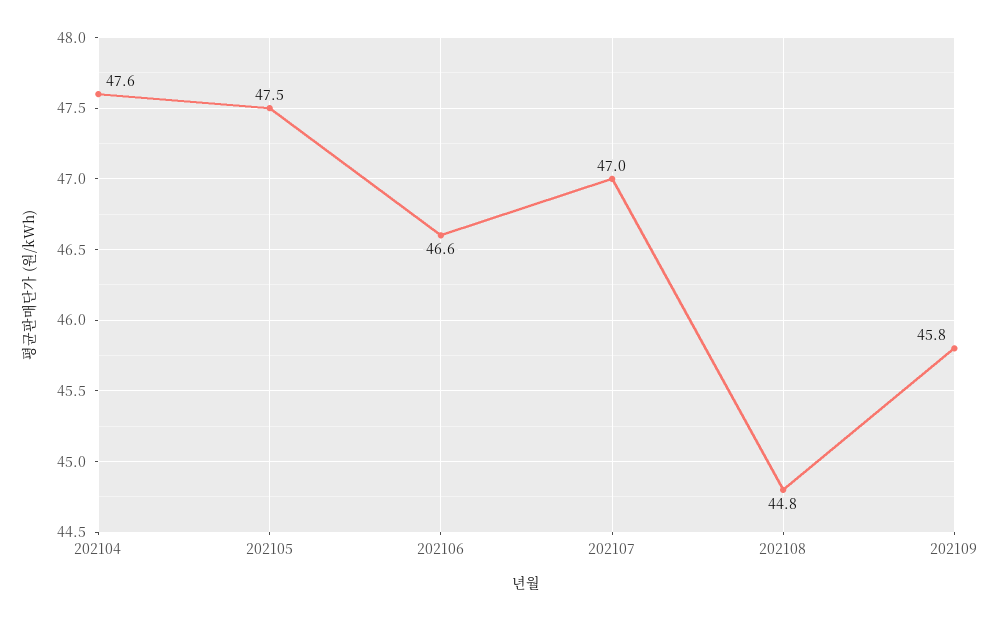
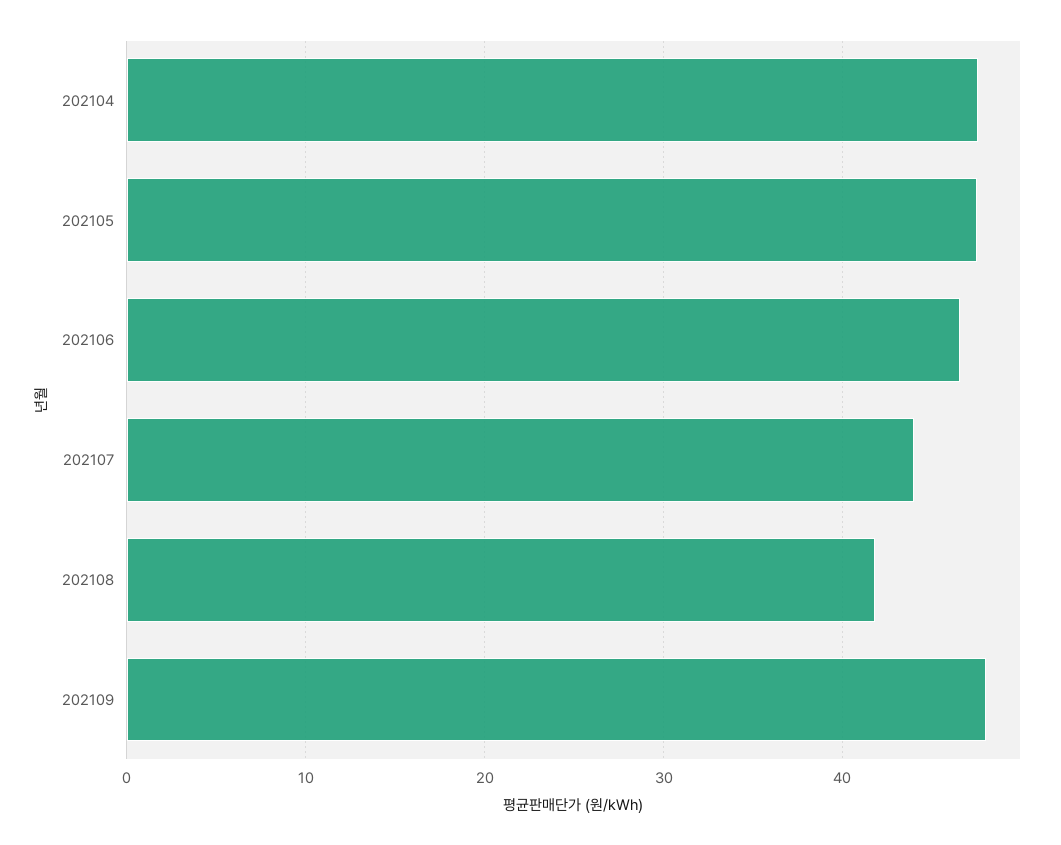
202107: 47 -> 44
202108: 44.8 -> 42
202109: 45.8 -> 48

